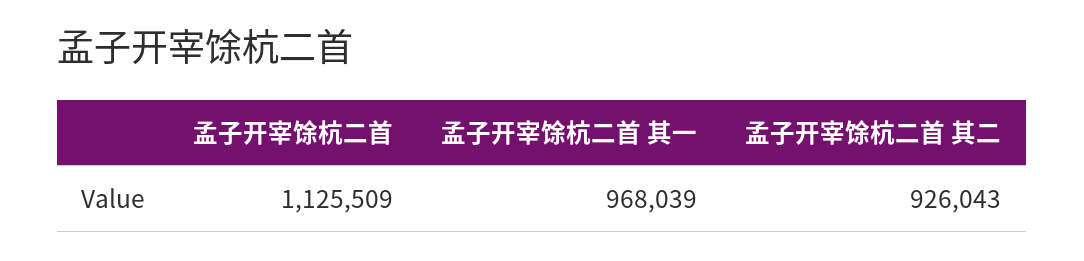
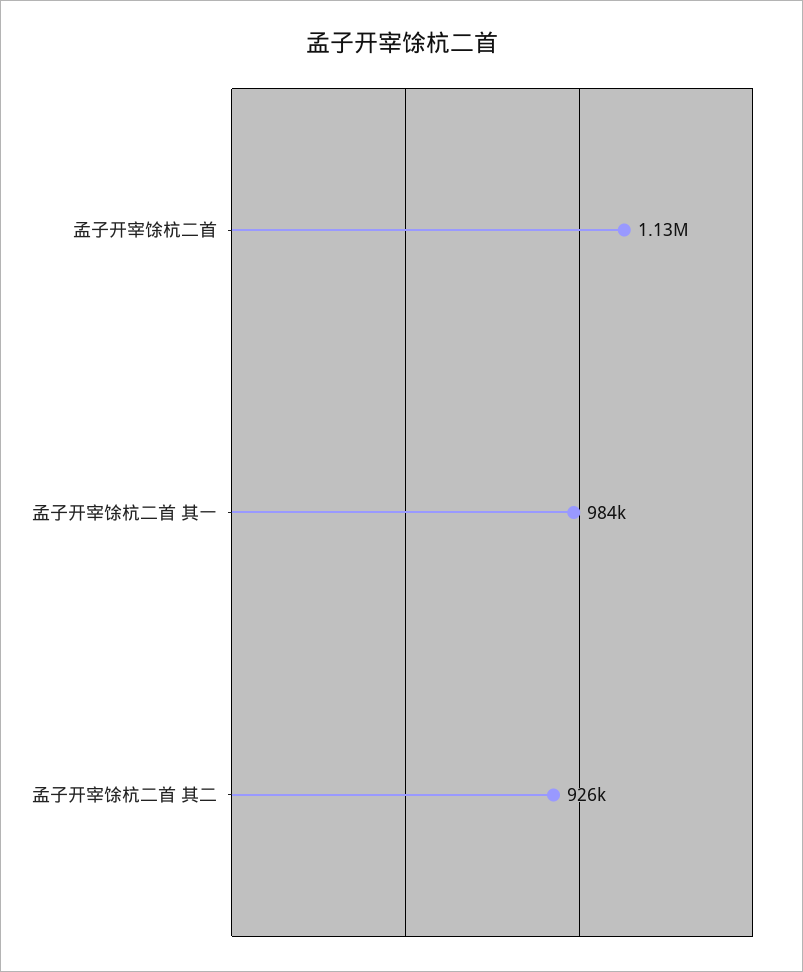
孟子开宰馀杭二首 其一: 968039 -> 984000

